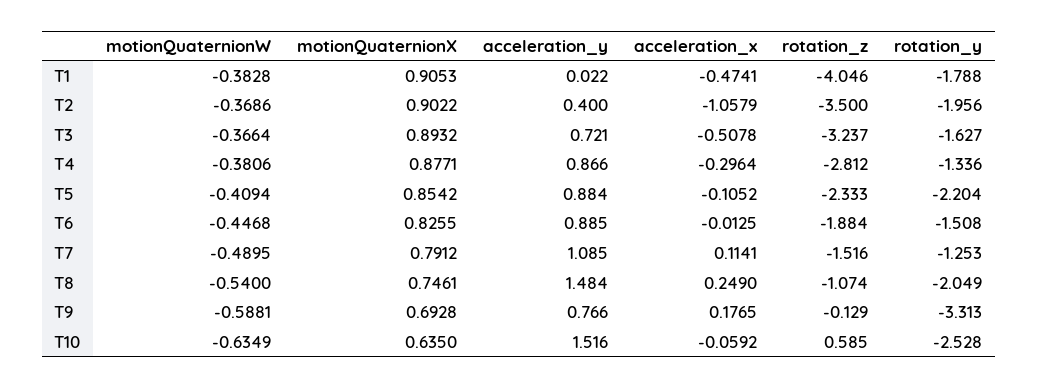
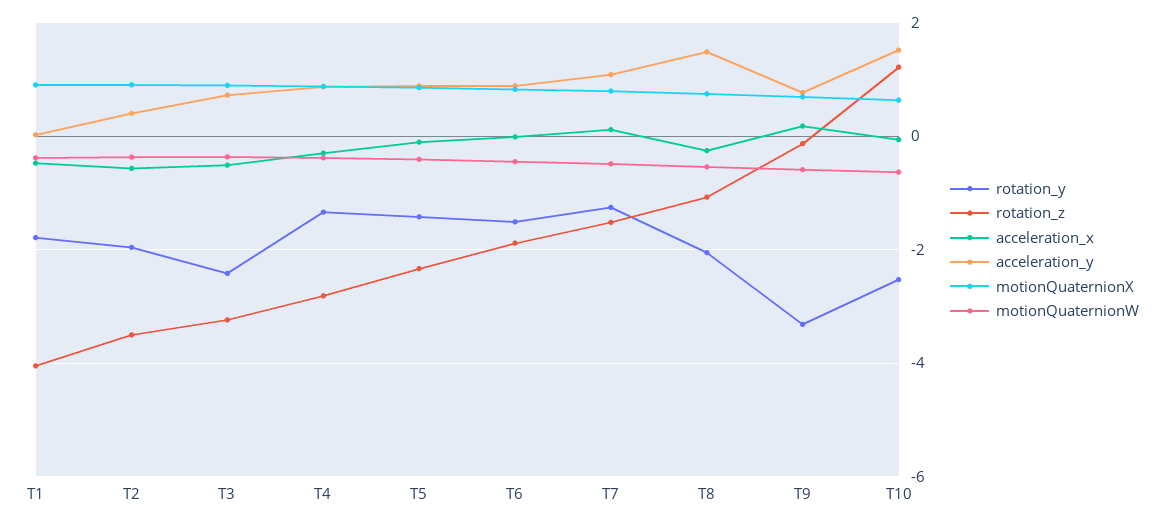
acceleration_x, T2: -1.0579 -> -0.6
rotation_y, T3: -1.627 -> -2.4
rotation_y, T5: -2.204 -> -1.4
acceleration_x, T8: 0.249 -> -0.2
rotation_z, T10: 0.585 -> 1.2

